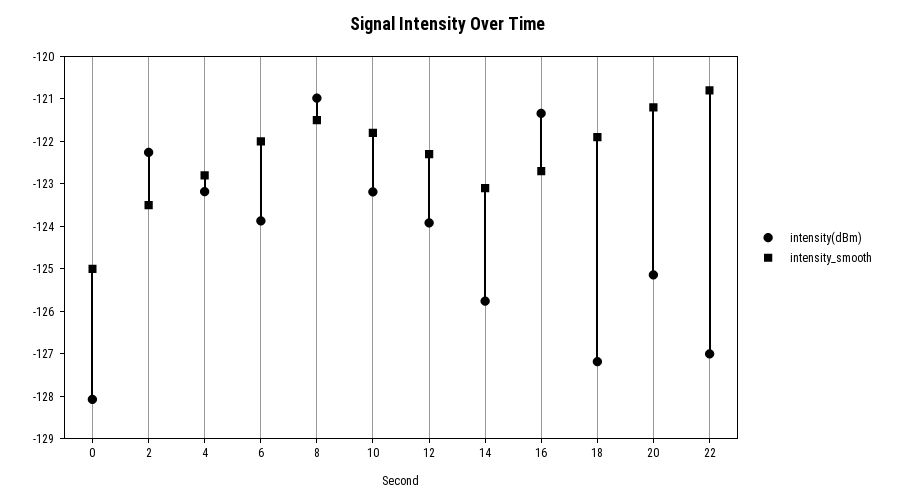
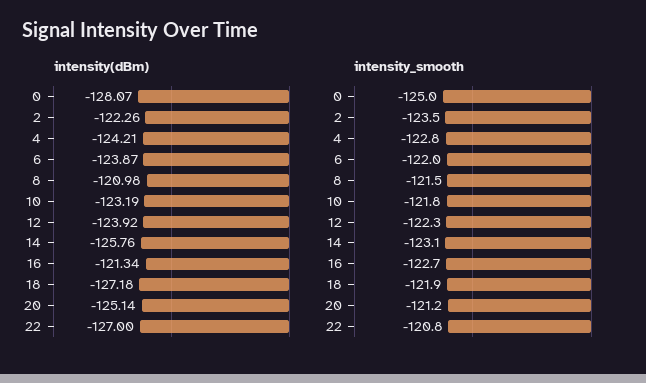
intensity(dBm), 4: -123.2 -> -124.21

